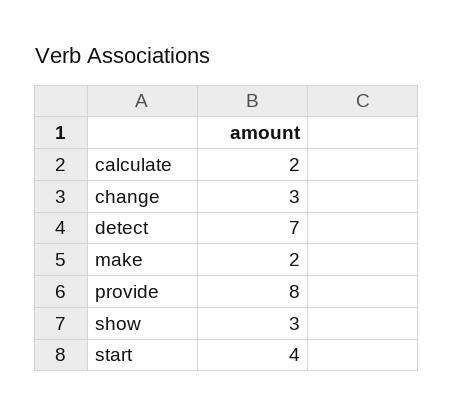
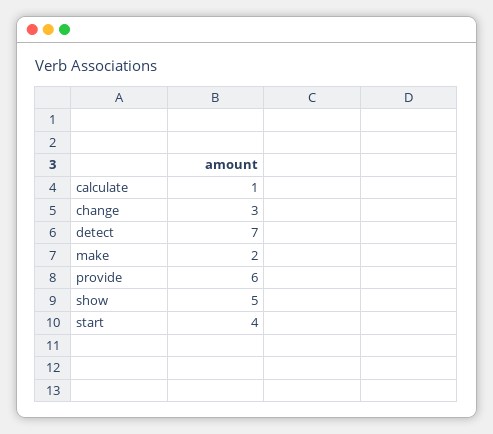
calculate: 2 -> 1
provide: 8 -> 6
show: 3 -> 5

